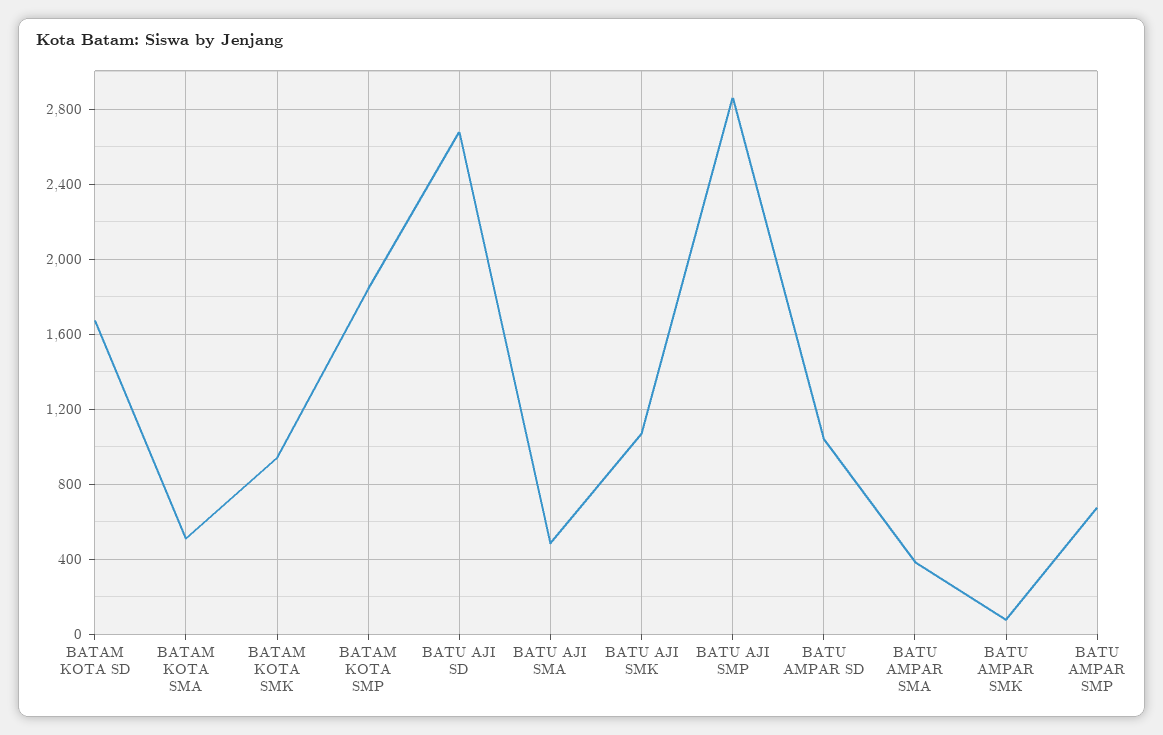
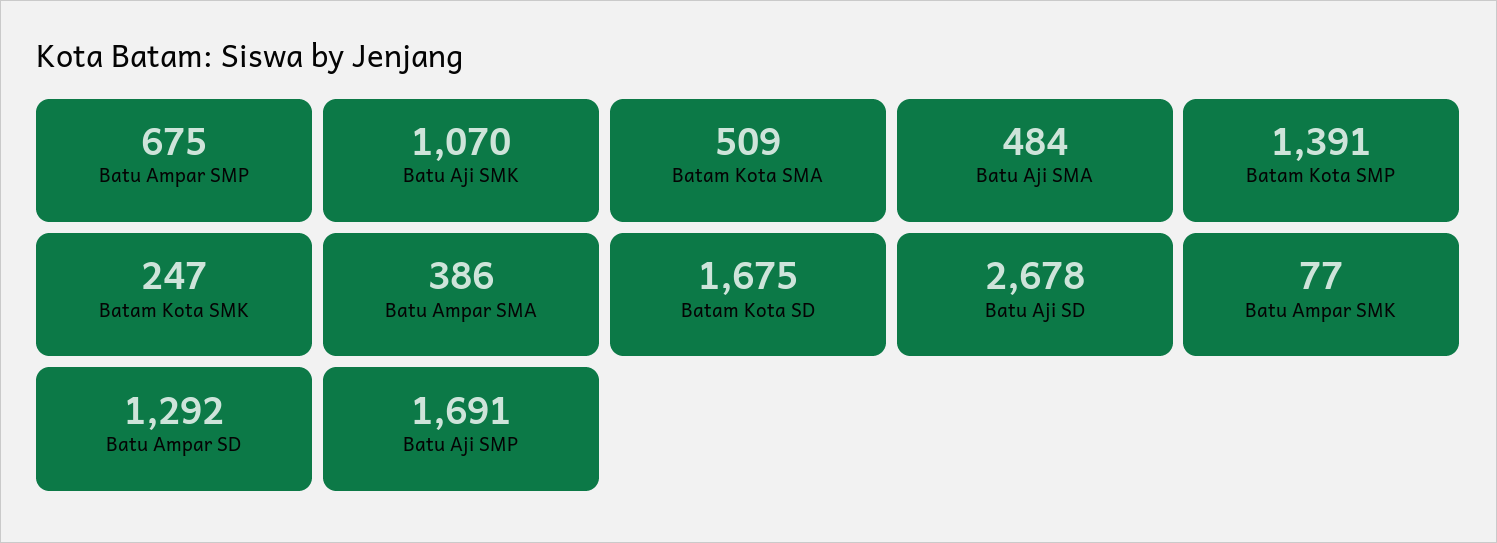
BATAM KOTA SMK: 950 -> 247
BATAM KOTA SMP: 1850 -> 1391
BATU AJI SMP: 2850 -> 1691
BATU AMPAR SD: 1050 -> 1292

